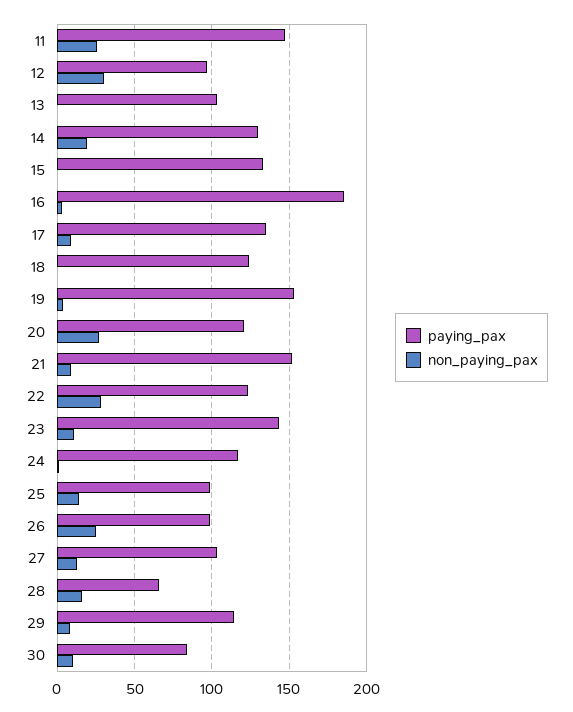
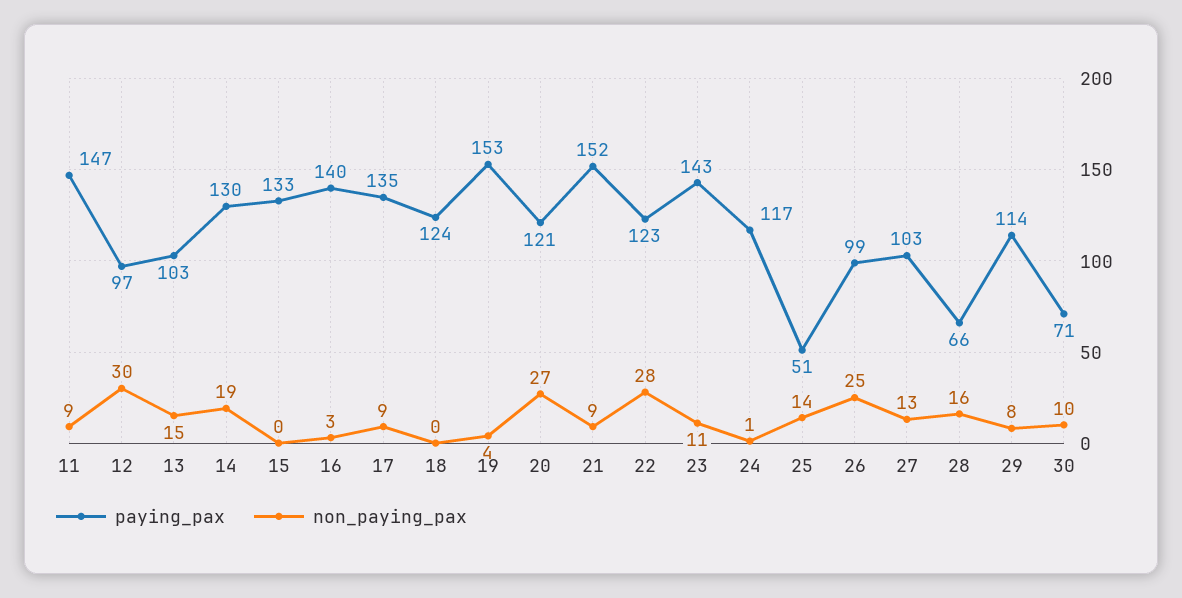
non_paying_pax, 11: 25 -> 9
non_paying_pax, 13: 0 -> 15
paying_pax, 16: 185 -> 140
paying_pax, 25: 100 -> 51
paying_pax, 30: 85 -> 71

